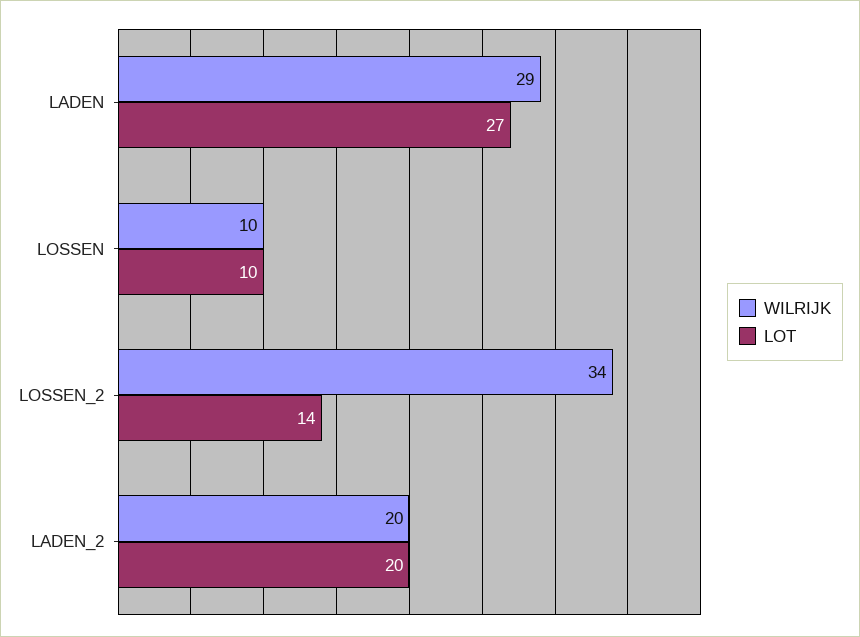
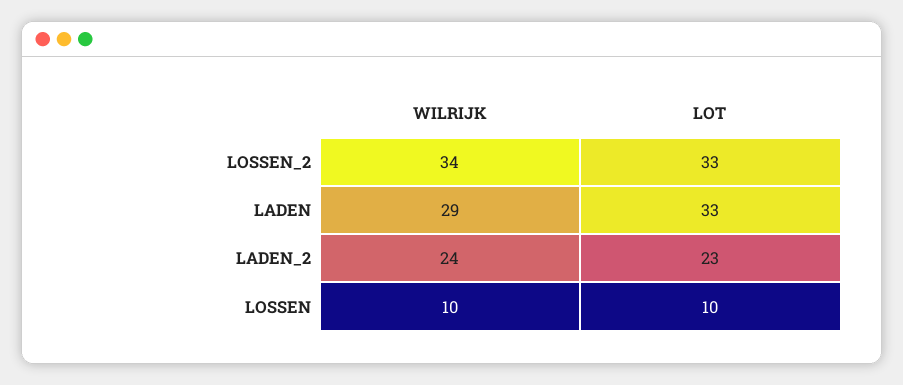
LOT, LADEN: 27 -> 33
LOT, LOSSEN_2: 14 -> 33
WILRIJK, LADEN_2: 20 -> 24
LOT, LADEN_2: 20 -> 23

